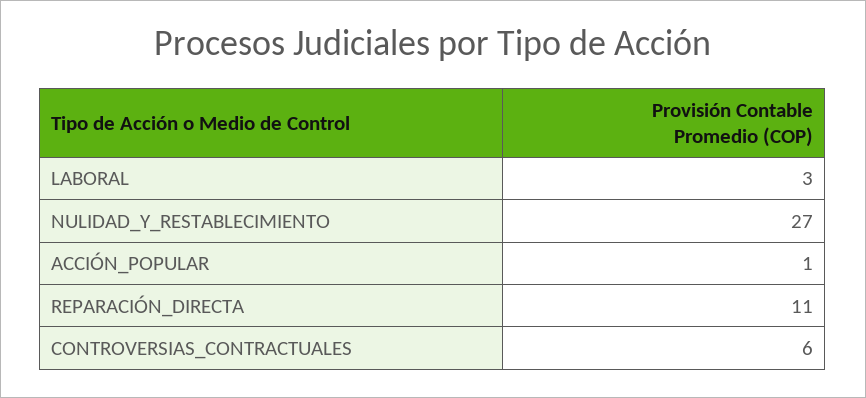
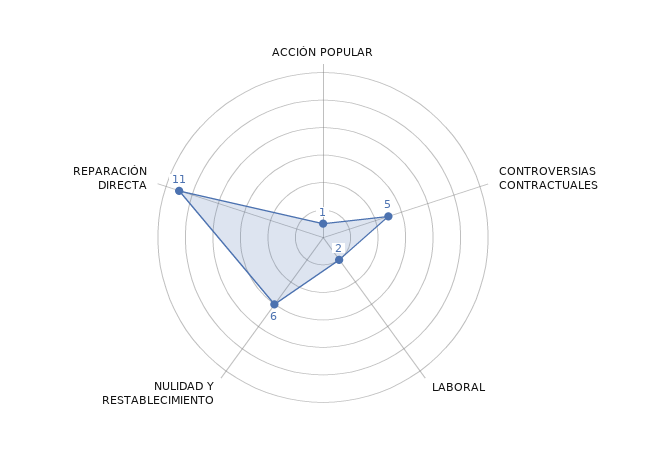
LABORAL: 3 -> 2
NULIDAD_Y_RESTABLECIMIENTO: 27 -> 6
CONTROVERSIAS_CONTRACTUALES: 6 -> 5

